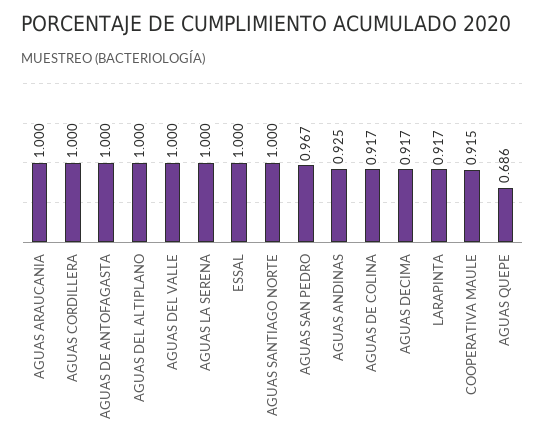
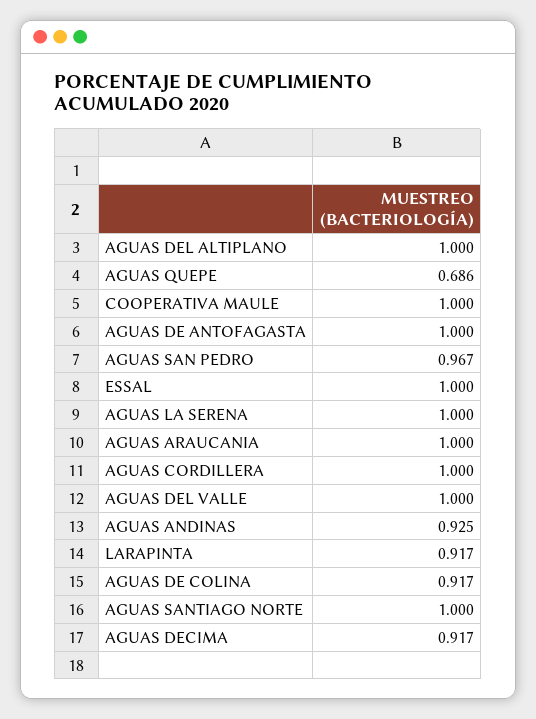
COOPERATIVA MAULE: 0.915 -> 1

